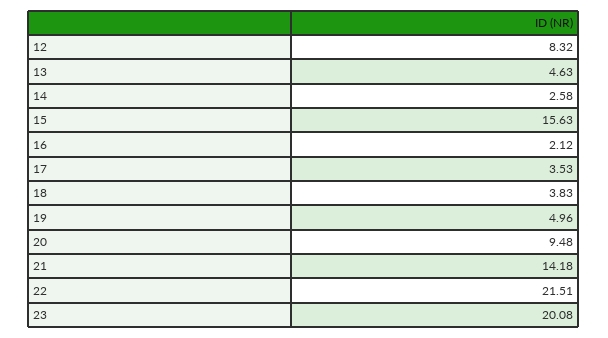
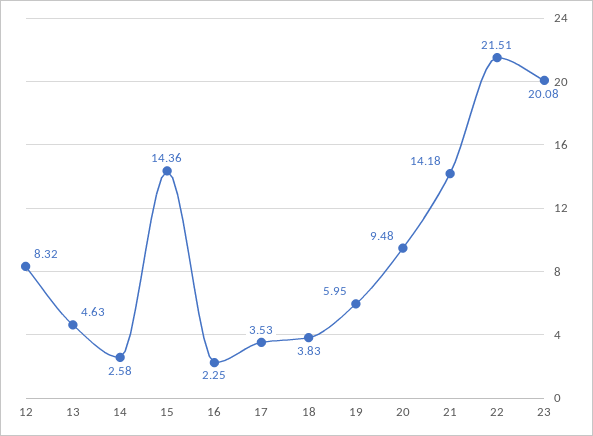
15: 15.63 -> 14.36
16: 2.12 -> 2.25
19: 4.96 -> 5.95

